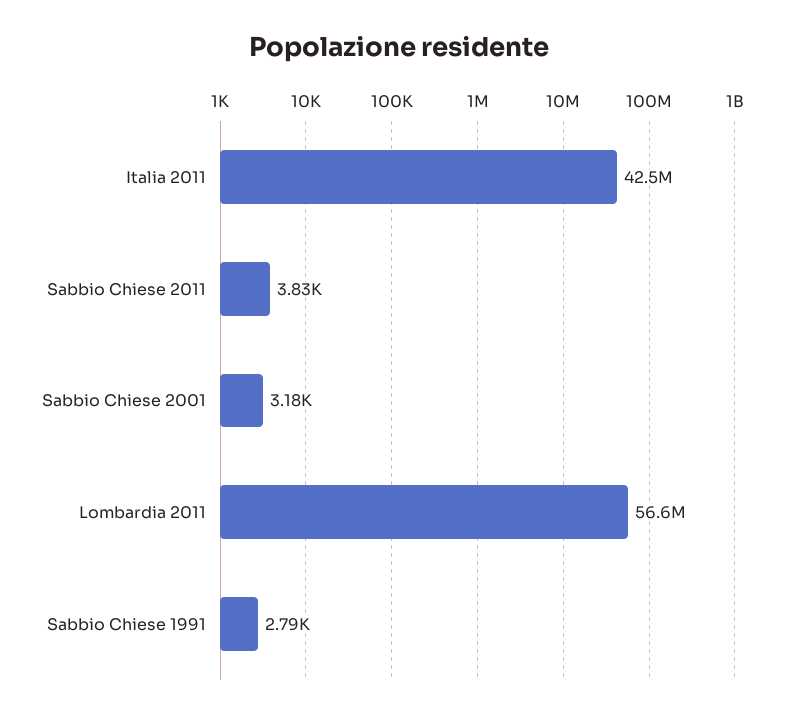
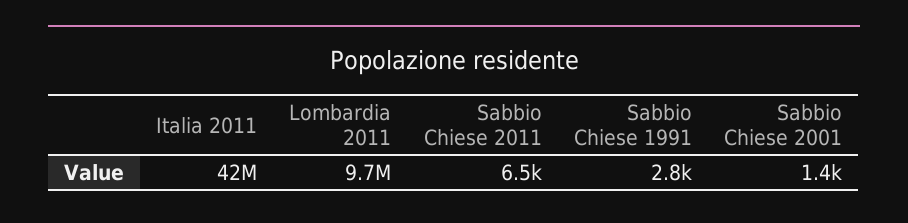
Sabbio Chiese 2011: 3830 -> 6500
Sabbio Chiese 2001: 3180 -> 1400
Lombardia 2011: 56600000 -> 9700000

